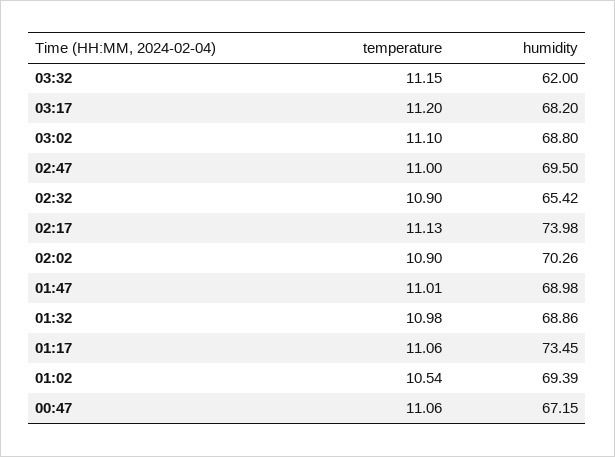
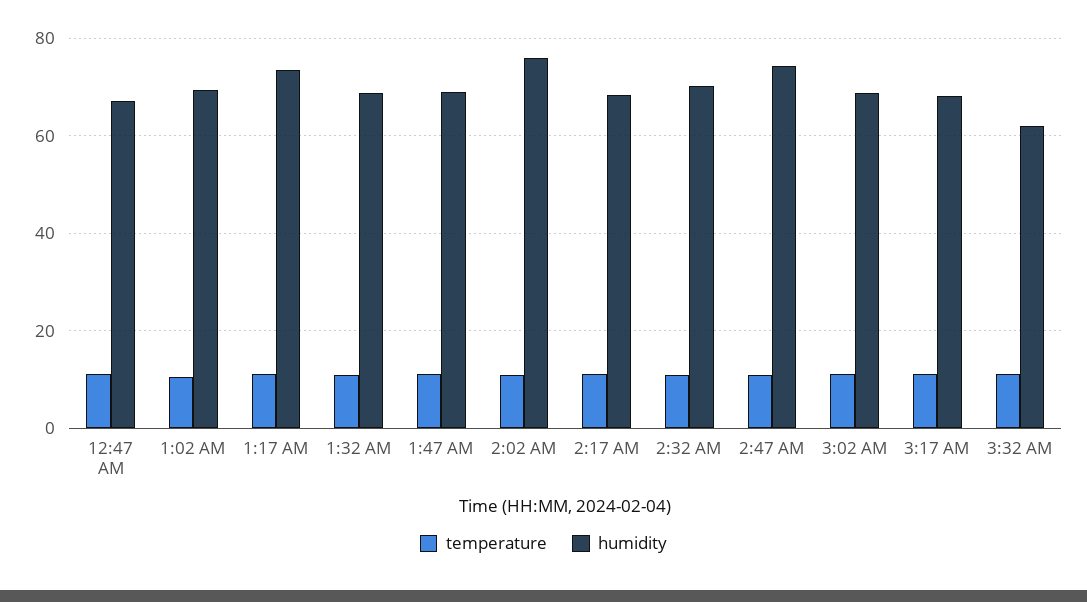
humidity, 02:47: 69.5 -> 74
humidity, 02:32: 65.42 -> 70
humidity, 02:17: 73.98 -> 68
humidity, 02:02: 70.26 -> 76

